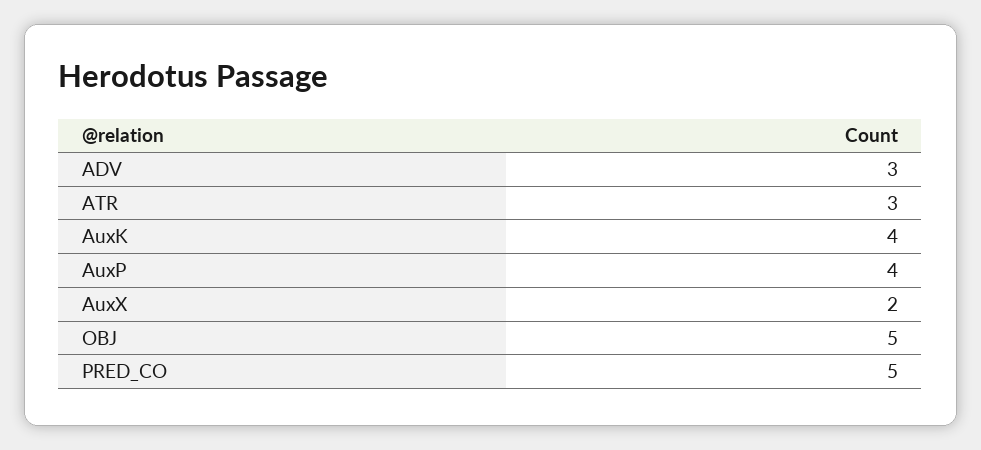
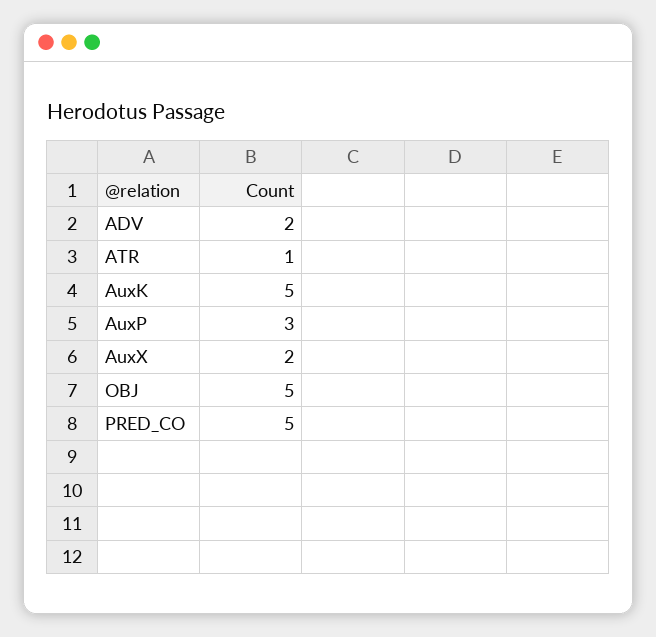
ADV: 3 -> 2
ATR: 3 -> 1
AuxK: 4 -> 5
AuxP: 4 -> 3

